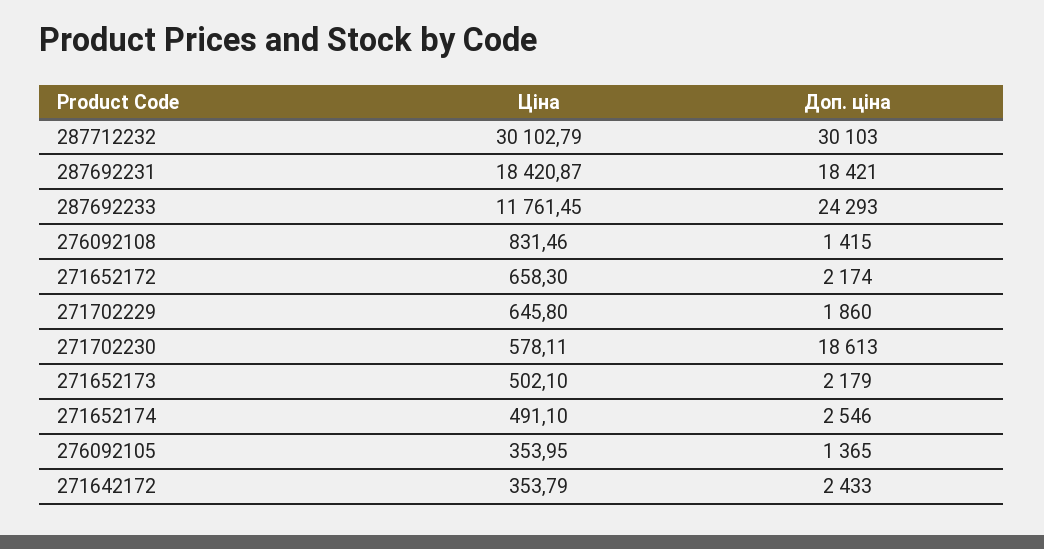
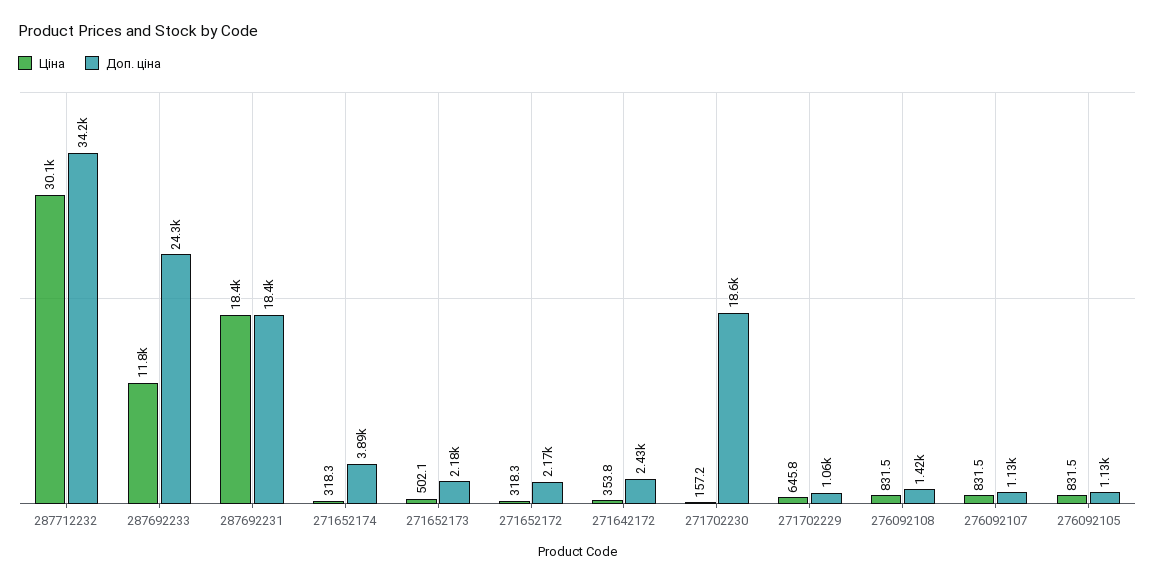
Доп. ціна, 287712232: 30103 -> 34200
Ціна, 271652172: 658.3 -> 318.3
Доп. ціна, 271702229: 1860 -> 1060
Ціна, 271702230: 578.11 -> 157.2
Ціна, 271652174: 491.1 -> 318.3
Доп. ціна, 271652174: 2546 -> 3890
Ціна, 276092105: 353.95 -> 831.5
Доп. ціна, 276092105: 1365 -> 1130
Ціна, 276092107: none -> 831.5
Доп. ціна, 276092107: none -> 1130

